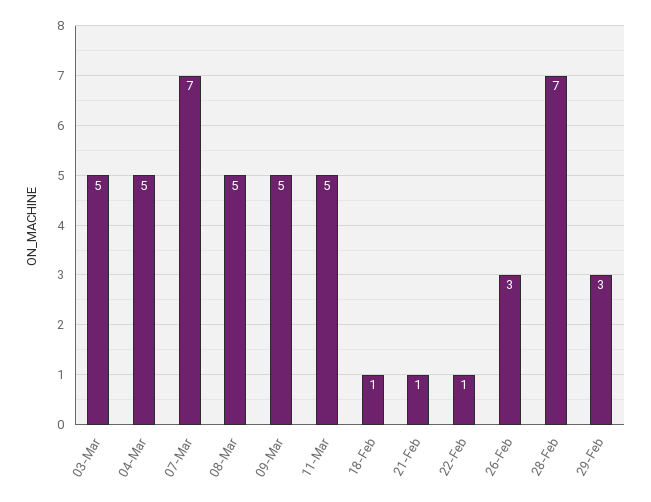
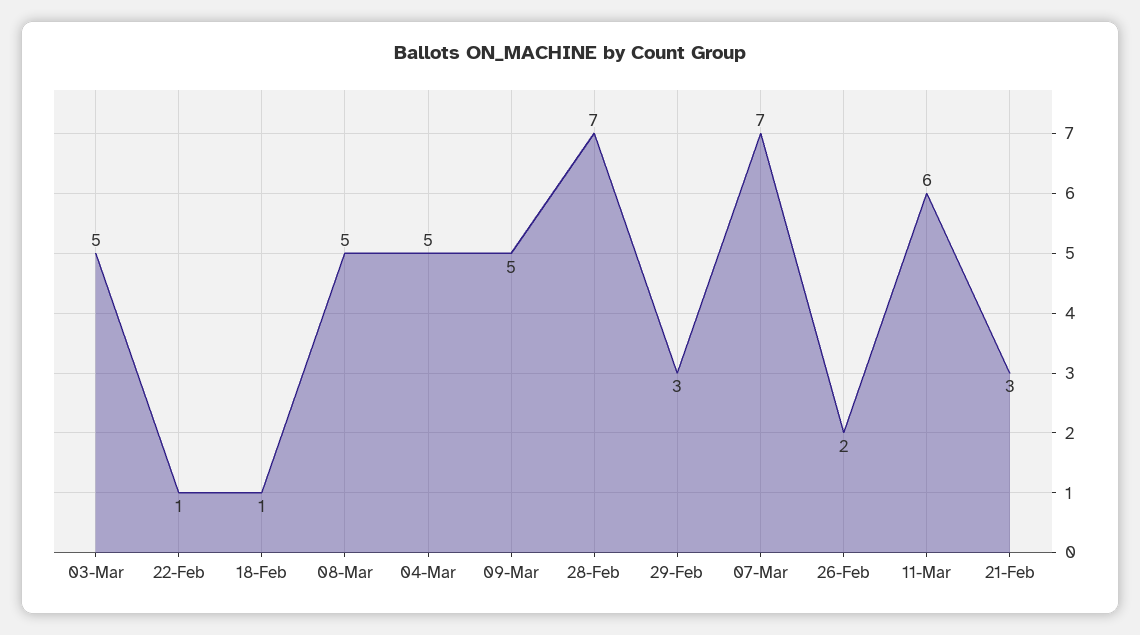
11-Mar: 5 -> 6
21-Feb: 1 -> 3
26-Feb: 3 -> 2

